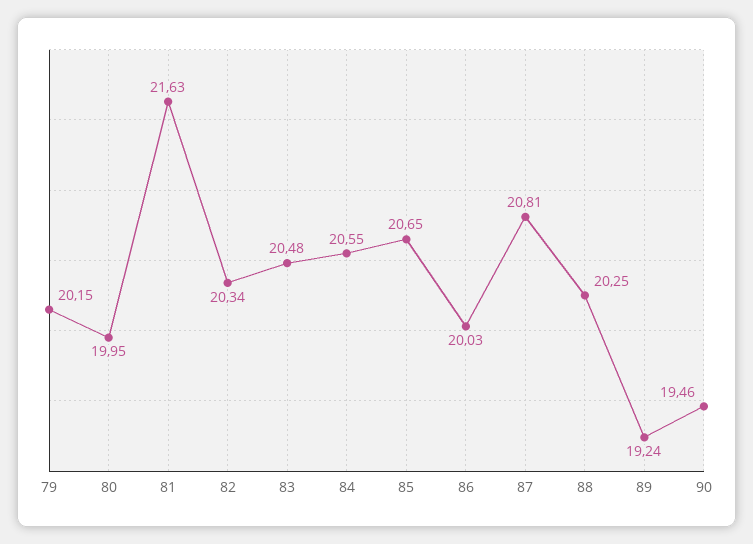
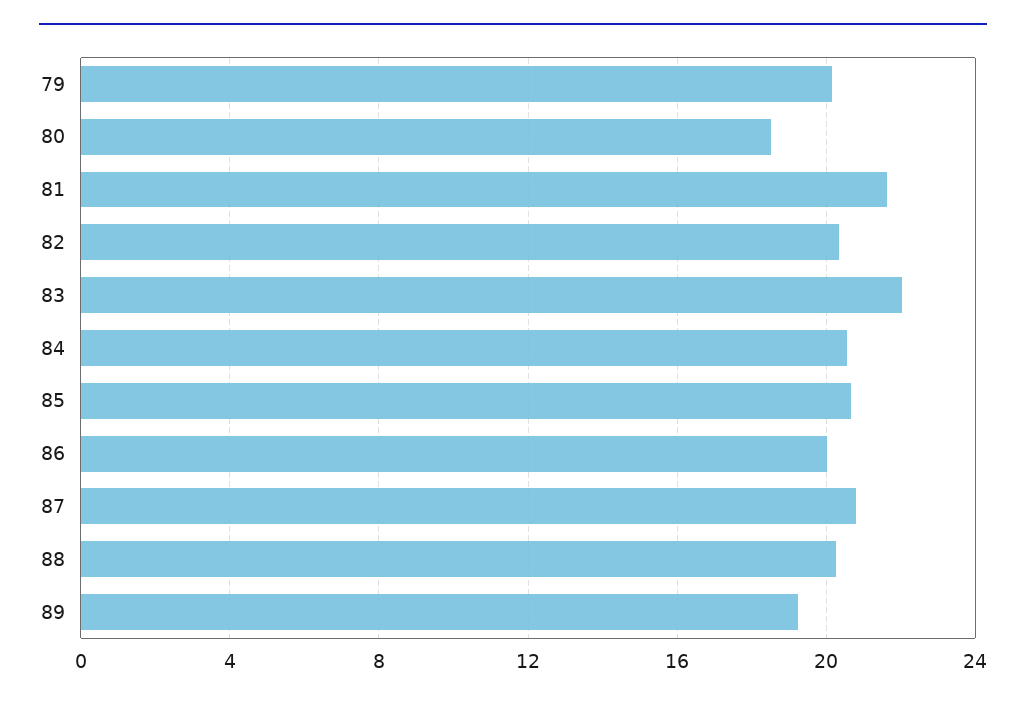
80: 19.95 -> 18.5
83: 20.48 -> 22
90: 19.46 -> none

